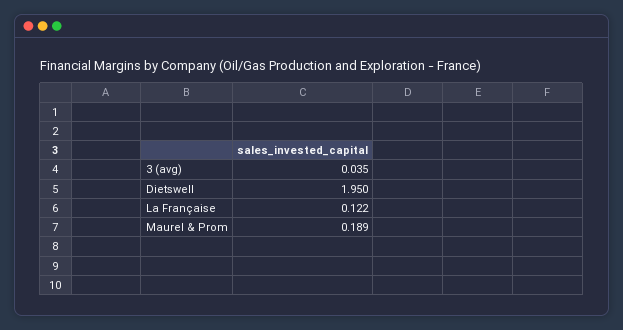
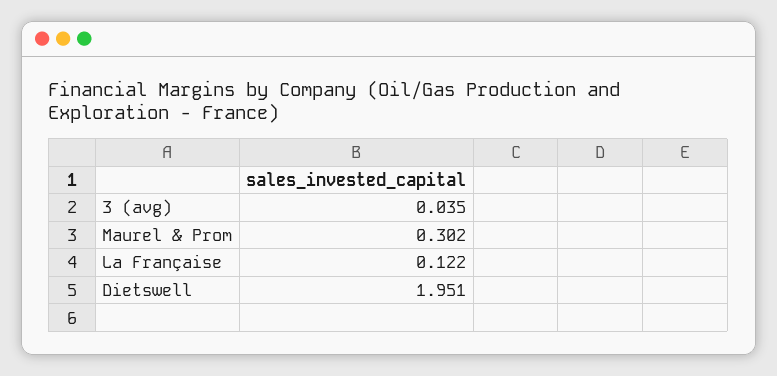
Dietswell: 1.95 -> 1.951
Maurel & Prom: 0.189 -> 0.302

